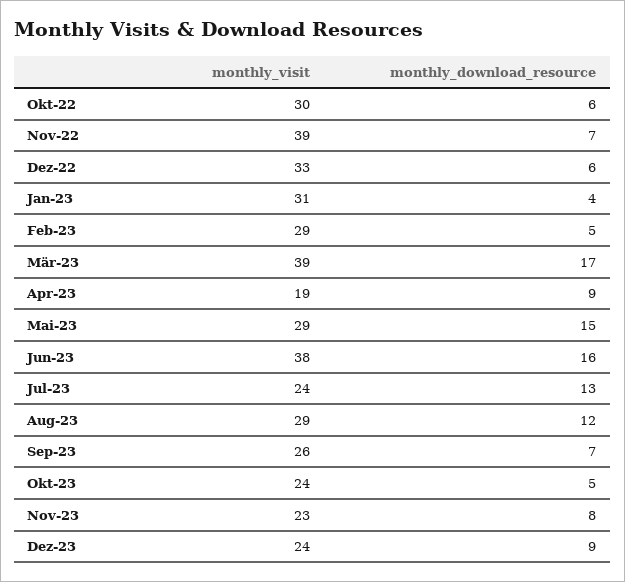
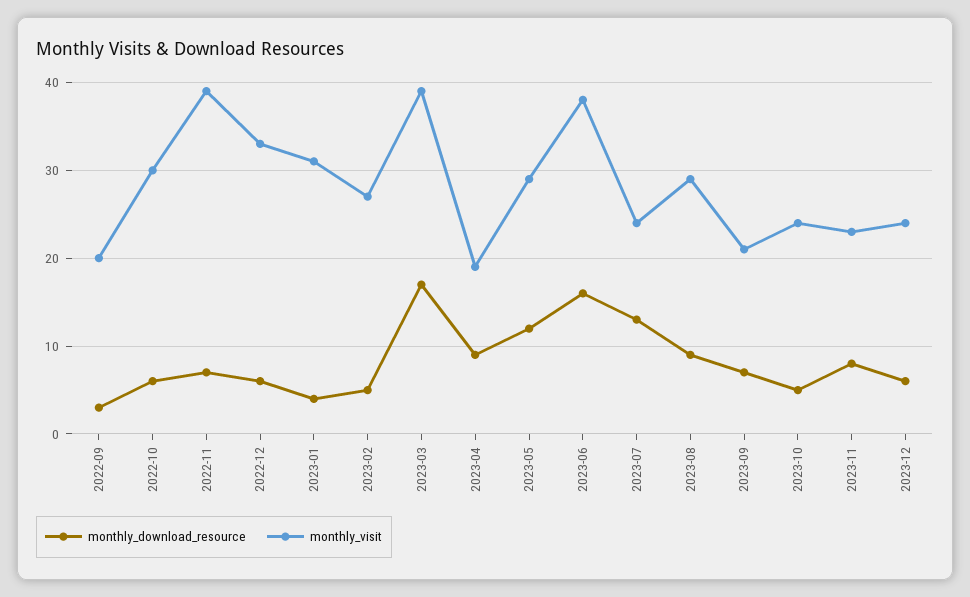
monthly_visit, Feb-23: 29 -> 27
monthly_download_resource, Mai-23: 15 -> 12
monthly_download_resource, Aug-23: 12 -> 9
monthly_visit, Sep-23: 26 -> 21
monthly_download_resource, Dez-23: 9 -> 6
monthly_download_resource, 2022-09: none -> 3
monthly_visit, 2022-09: none -> 20

